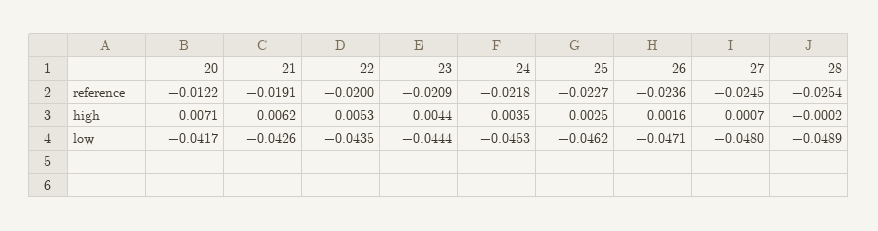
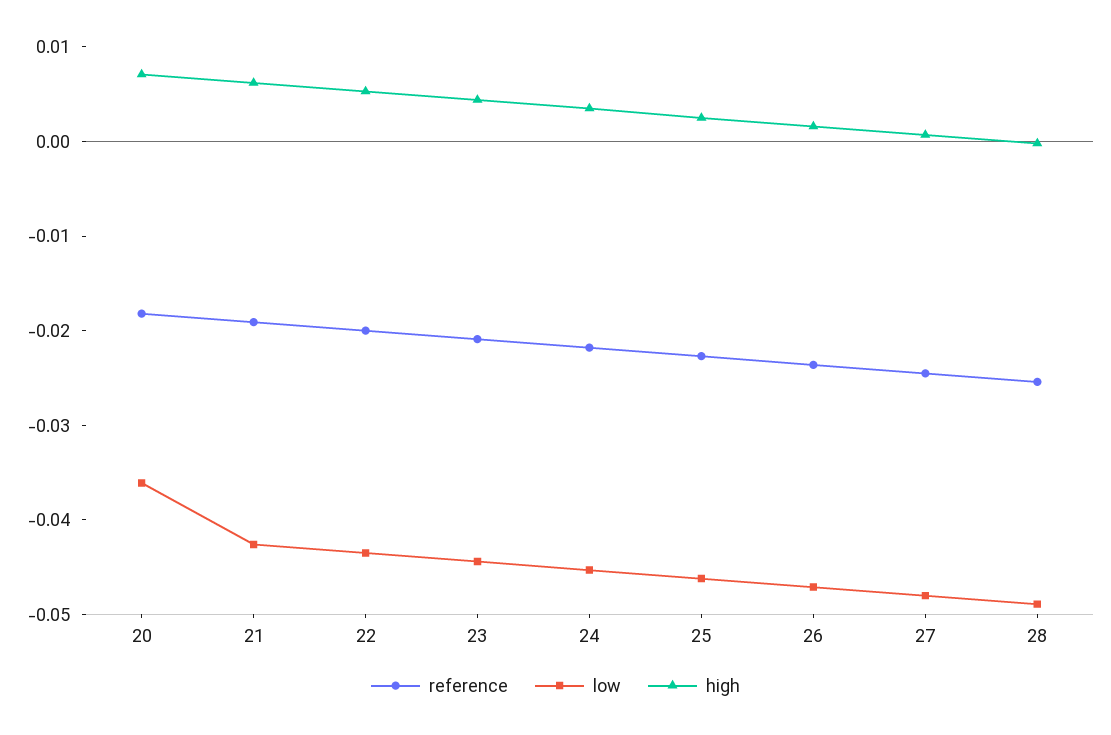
reference, 20: -0.0122 -> -0.018
low, 20: -0.0417 -> -0.036

